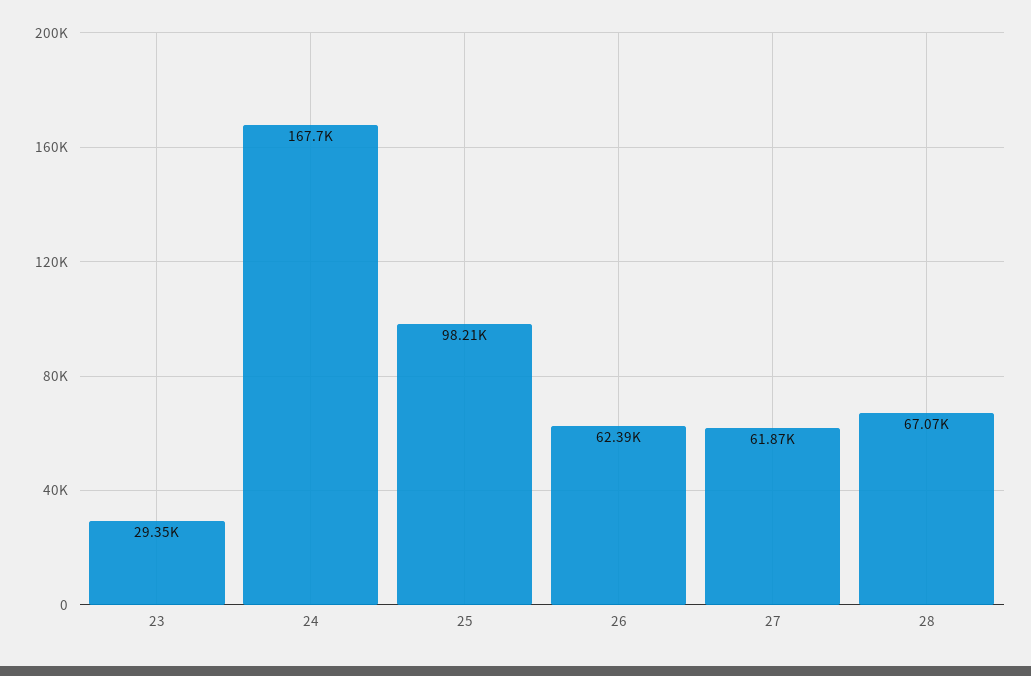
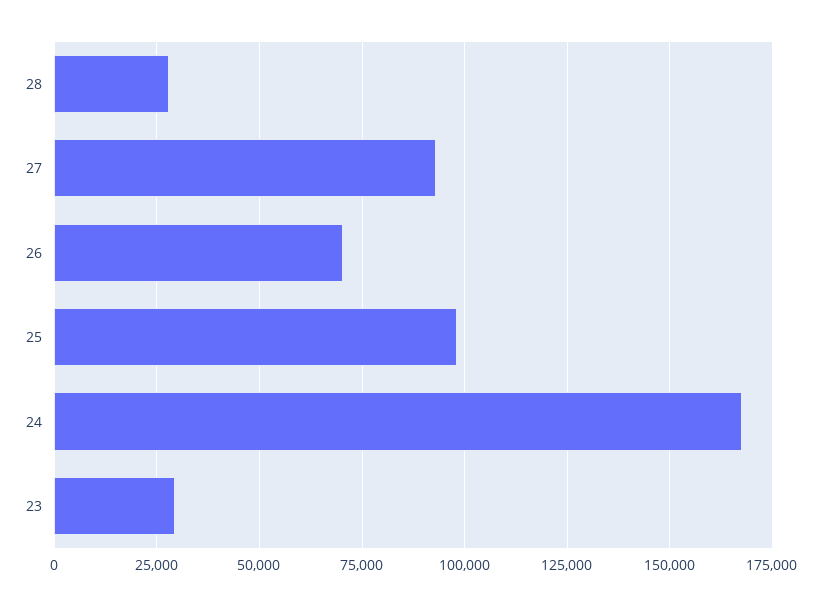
26: 62390 -> 70000
27: 61870 -> 92500
28: 67070 -> 27500

